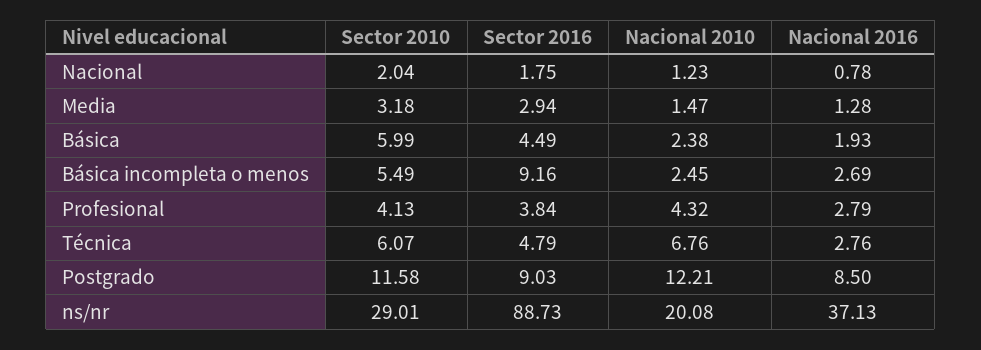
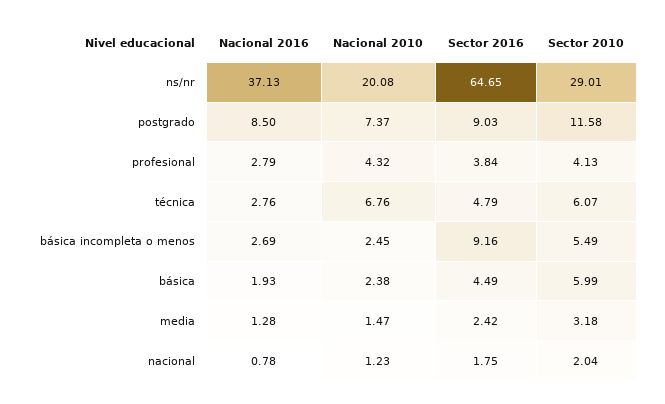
Sector 2016, Media: 2.94 -> 2.42
Nacional 2010, Postgrado: 12.21 -> 7.37
Sector 2016, ns/nr: 88.73 -> 64.65

